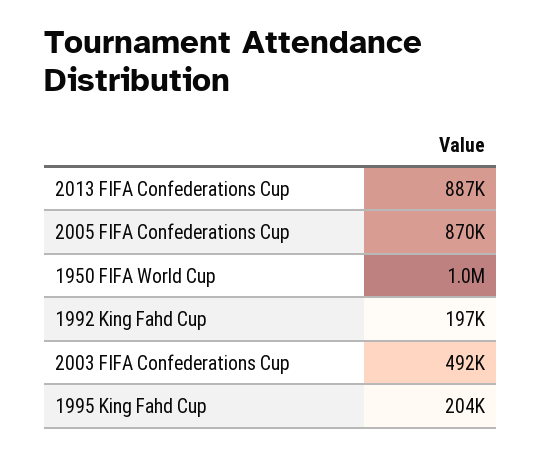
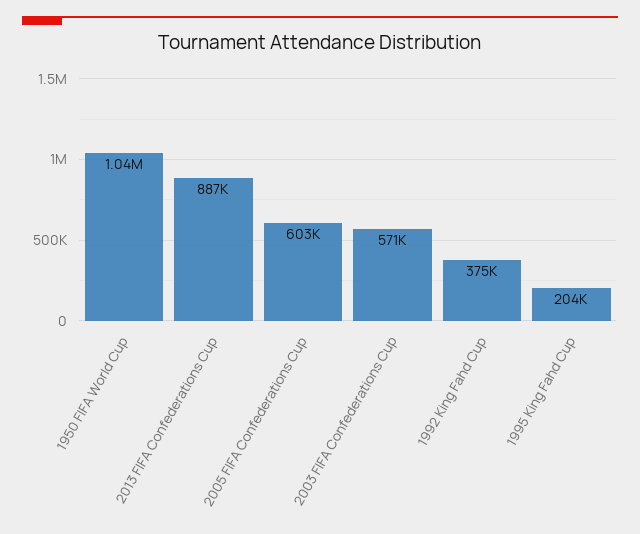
2005 FIFA Confederations Cup: 870000 -> 603000
1992 King Fahd Cup: 197000 -> 375000
2003 FIFA Confederations Cup: 492000 -> 571000

